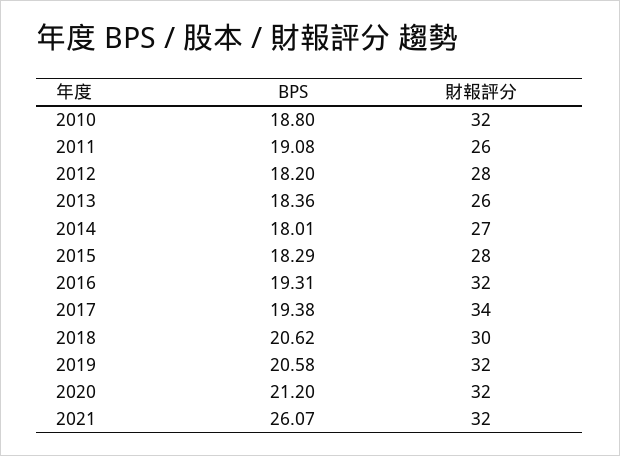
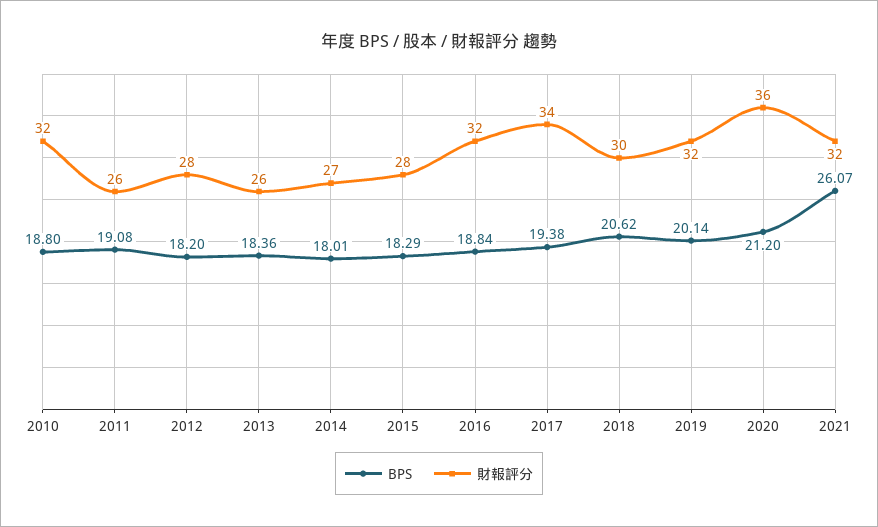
BPS, 2016: 19.31 -> 18.84
BPS, 2019: 20.58 -> 20.14
財報評分, 2020: 32 -> 36

